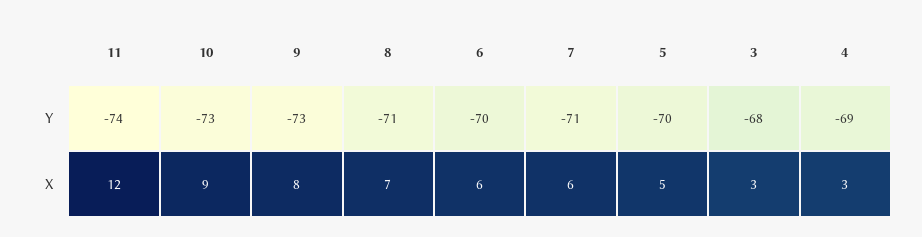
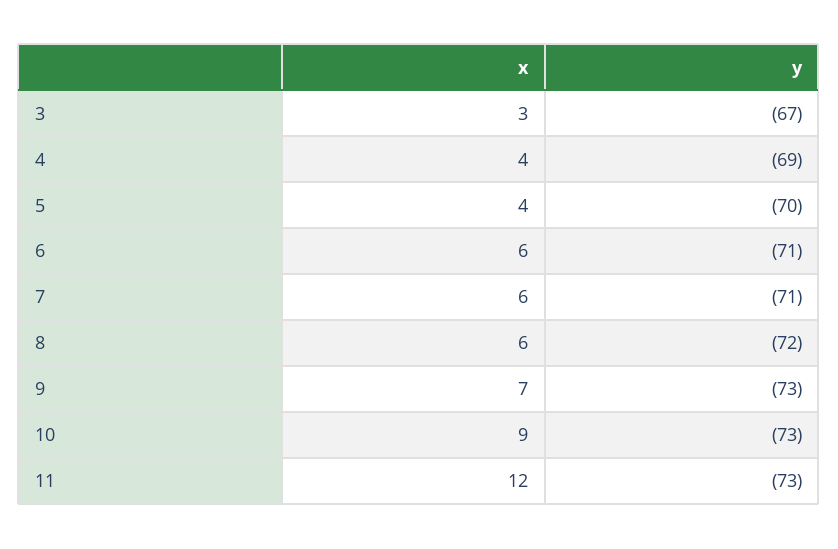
11, Y: -74 -> -73
8, Y: -71 -> -72
6, Y: -70 -> -71
3, Y: -68 -> -67
9, X: 8 -> 7
8, X: 7 -> 6
5, X: 5 -> 4
4, X: 3 -> 4

